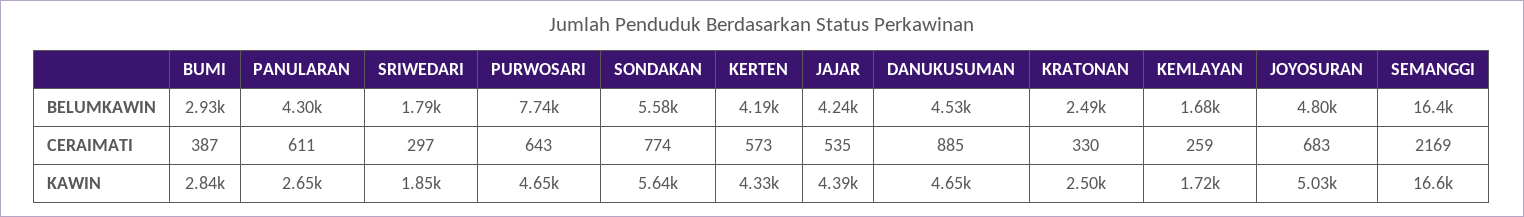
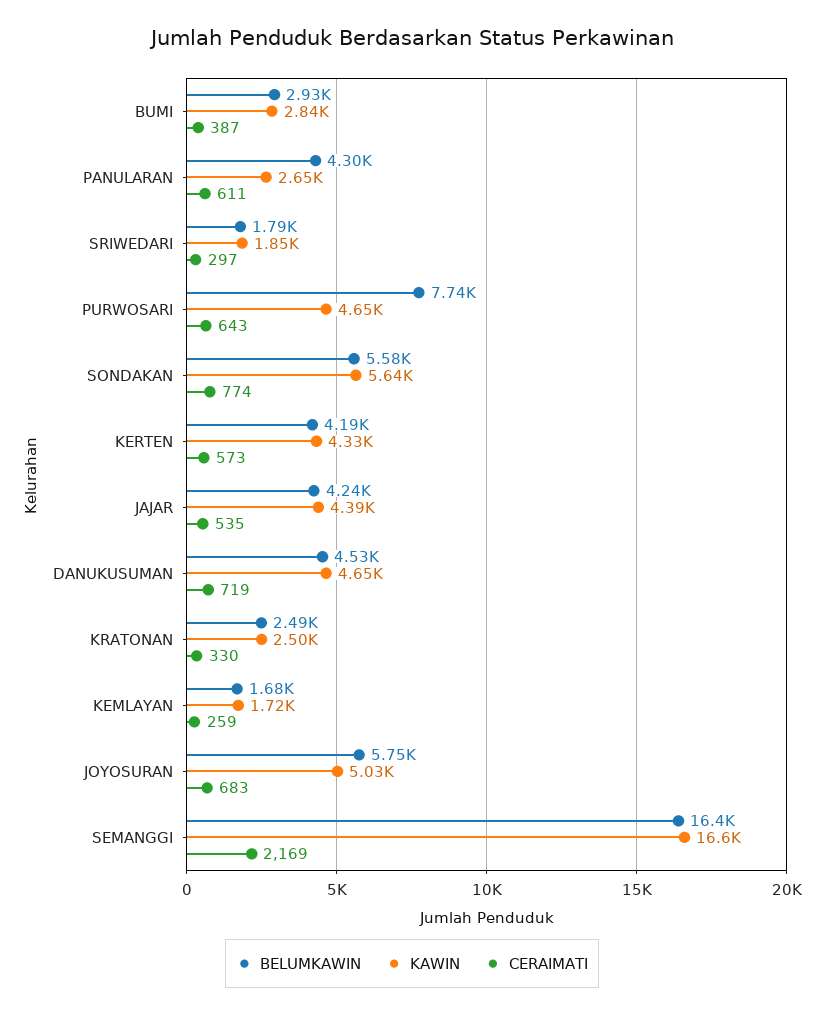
BELUMKAWIN, JOYOSURAN: 4800 -> 5750
CERAIMATI, DANUKUSUMAN: 885 -> 719

